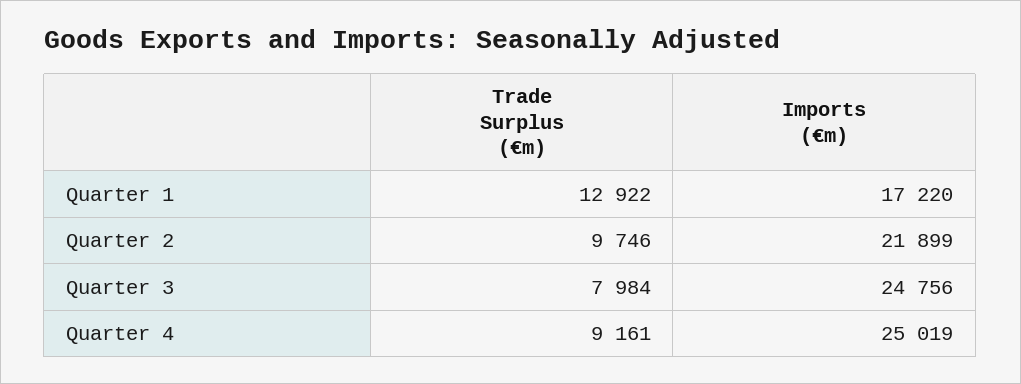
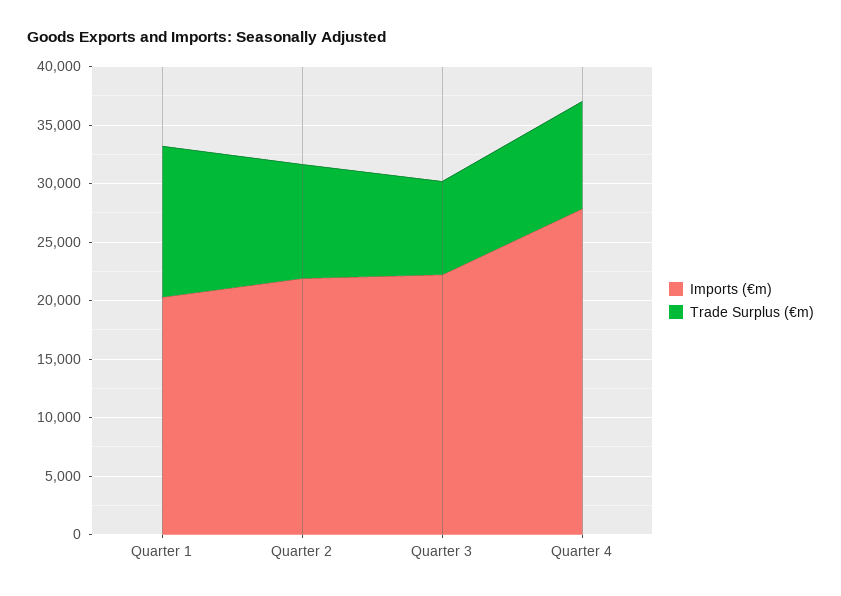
Imports (€m), Quarter 1: 17220 -> 20000
Imports (€m), Quarter 3: 24756 -> 22000
Imports (€m), Quarter 4: 25019 -> 28000

